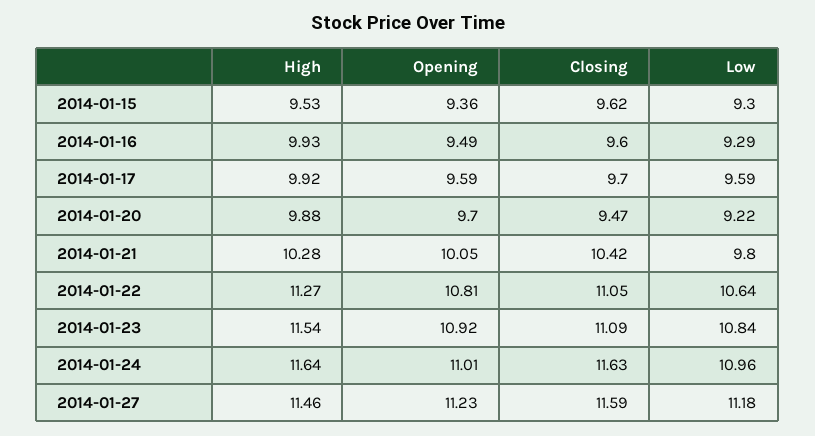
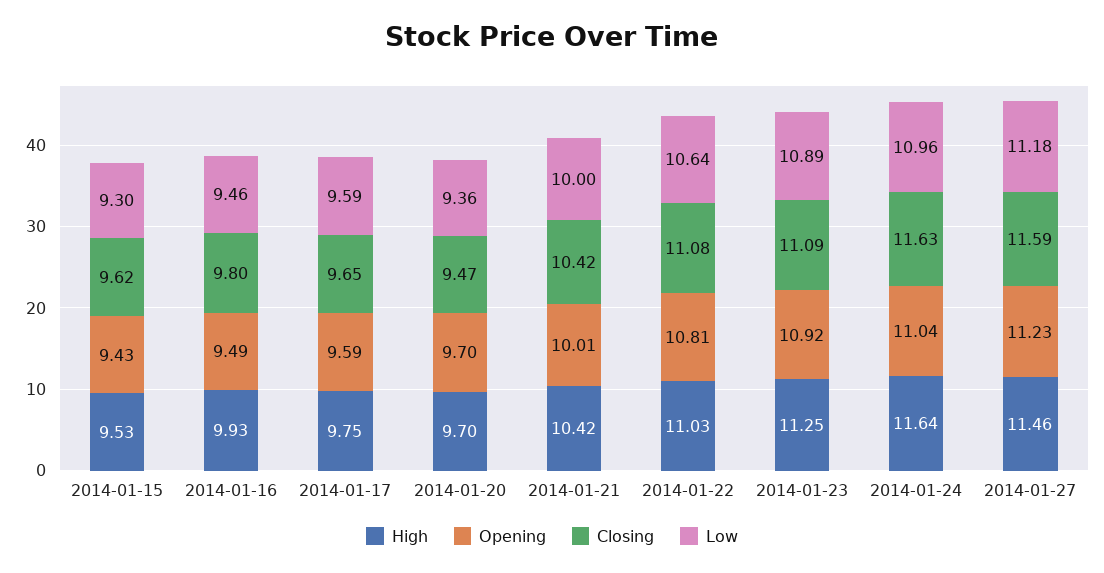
Opening, 2014-01-15: 9.36 -> 9.43
Closing, 2014-01-16: 9.6 -> 9.8
Low, 2014-01-16: 9.29 -> 9.46
High, 2014-01-17: 9.92 -> 9.75
Closing, 2014-01-17: 9.7 -> 9.65
High, 2014-01-20: 9.88 -> 9.7
Low, 2014-01-20: 9.22 -> 9.36
High, 2014-01-21: 10.28 -> 10.42
Opening, 2014-01-21: 10.05 -> 10.01
Low, 2014-01-21: 9.8 -> 10
High, 2014-01-22: 11.27 -> 11.03
Closing, 2014-01-22: 11.05 -> 11.08
High, 2014-01-23: 11.54 -> 11.25
Low, 2014-01-23: 10.84 -> 10.89
Opening, 2014-01-24: 11.01 -> 11.04

